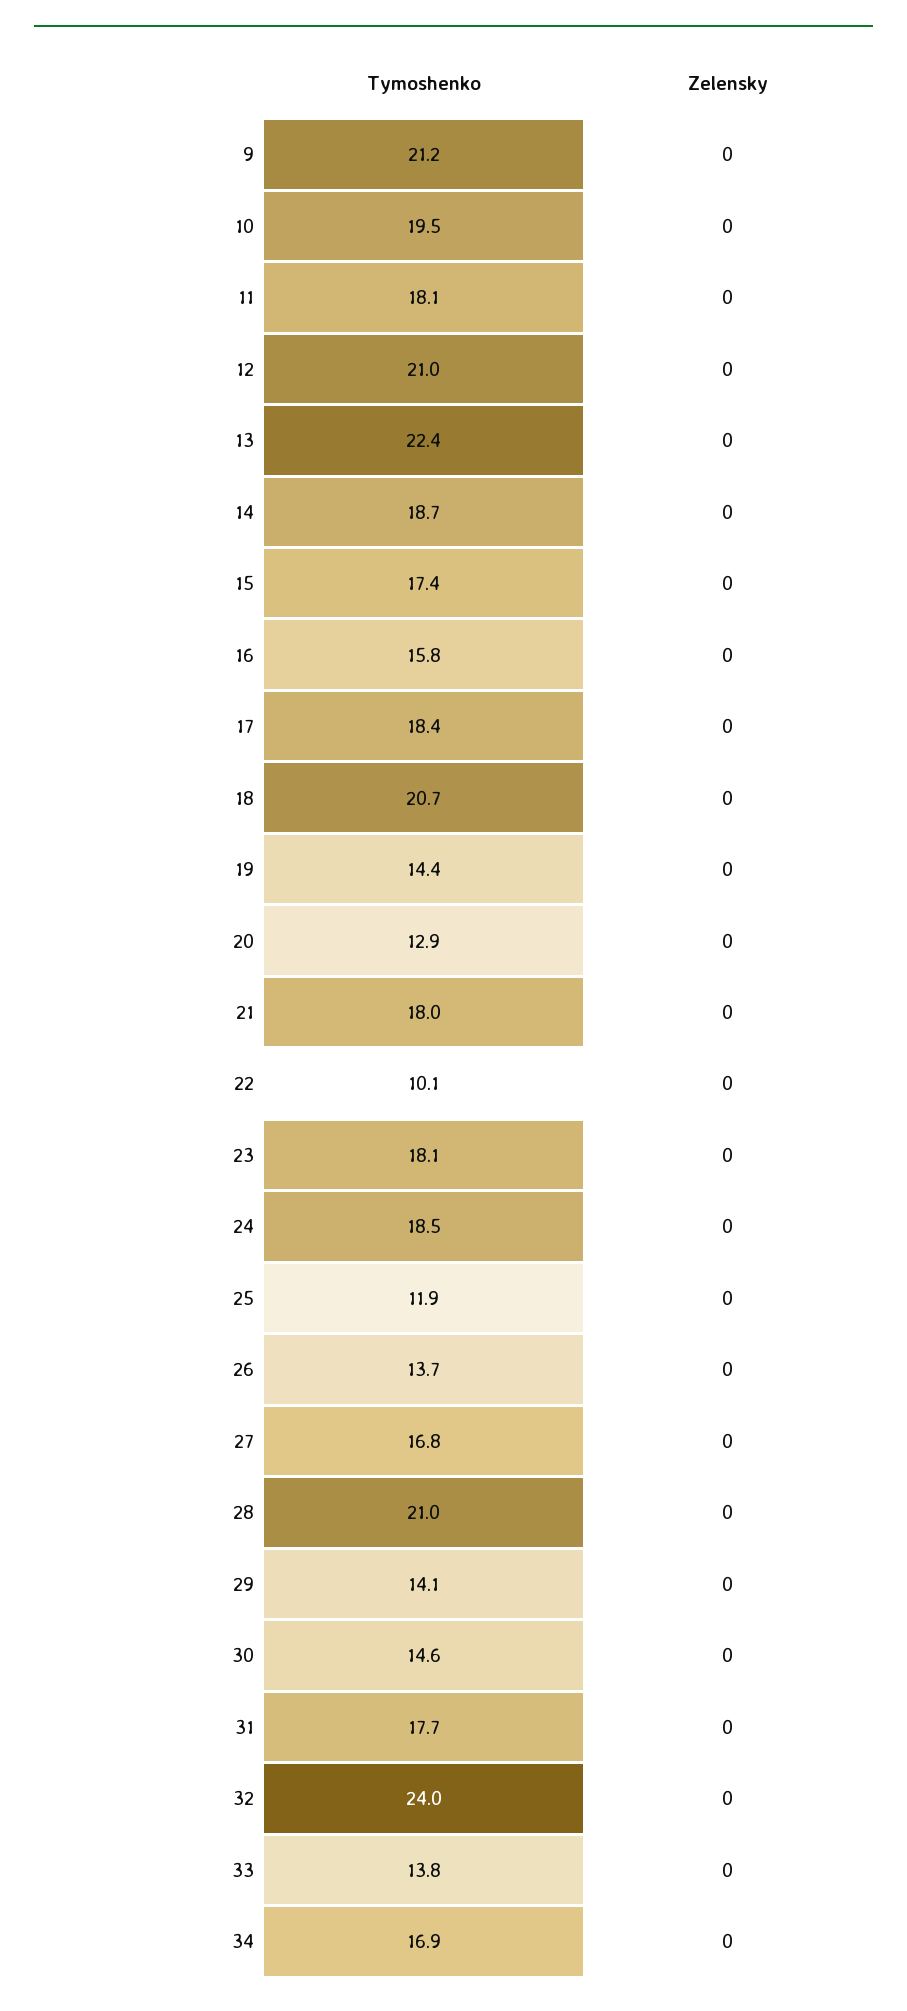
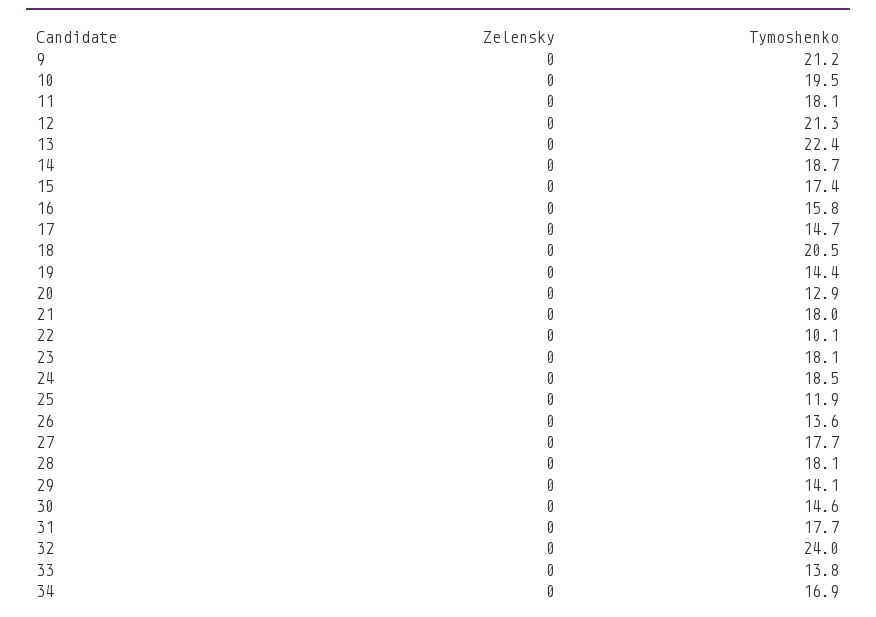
Tymoshenko, 12: 21 -> 21.3
Tymoshenko, 17: 18.4 -> 14.7
Tymoshenko, 18: 20.7 -> 20.5
Tymoshenko, 26: 13.7 -> 13.6
Tymoshenko, 27: 16.8 -> 17.7
Tymoshenko, 28: 21 -> 18.1

